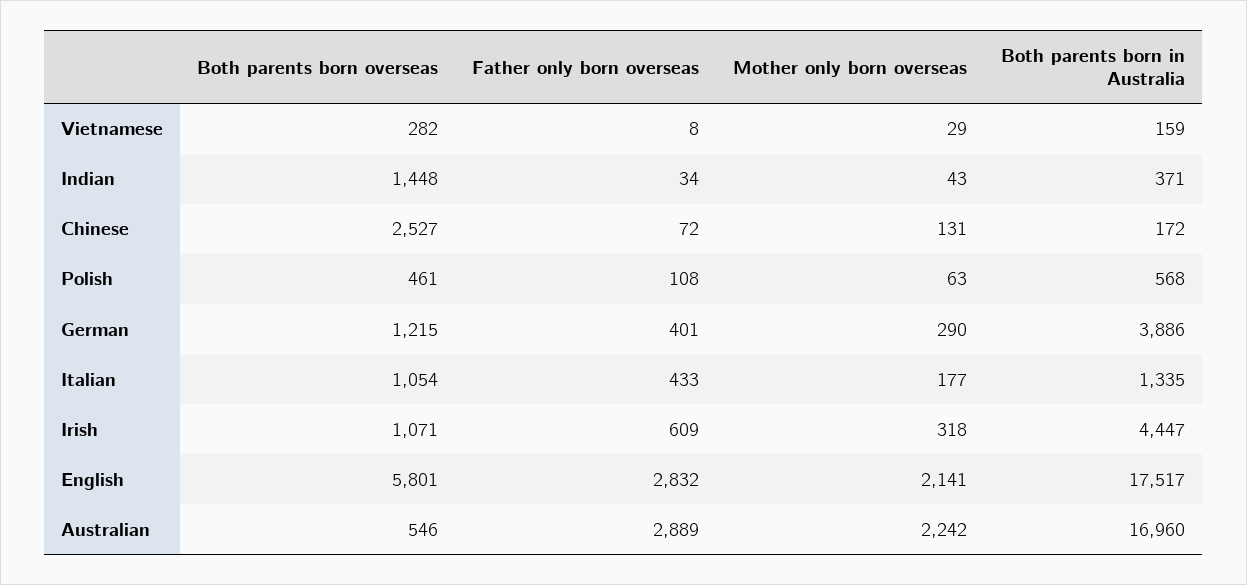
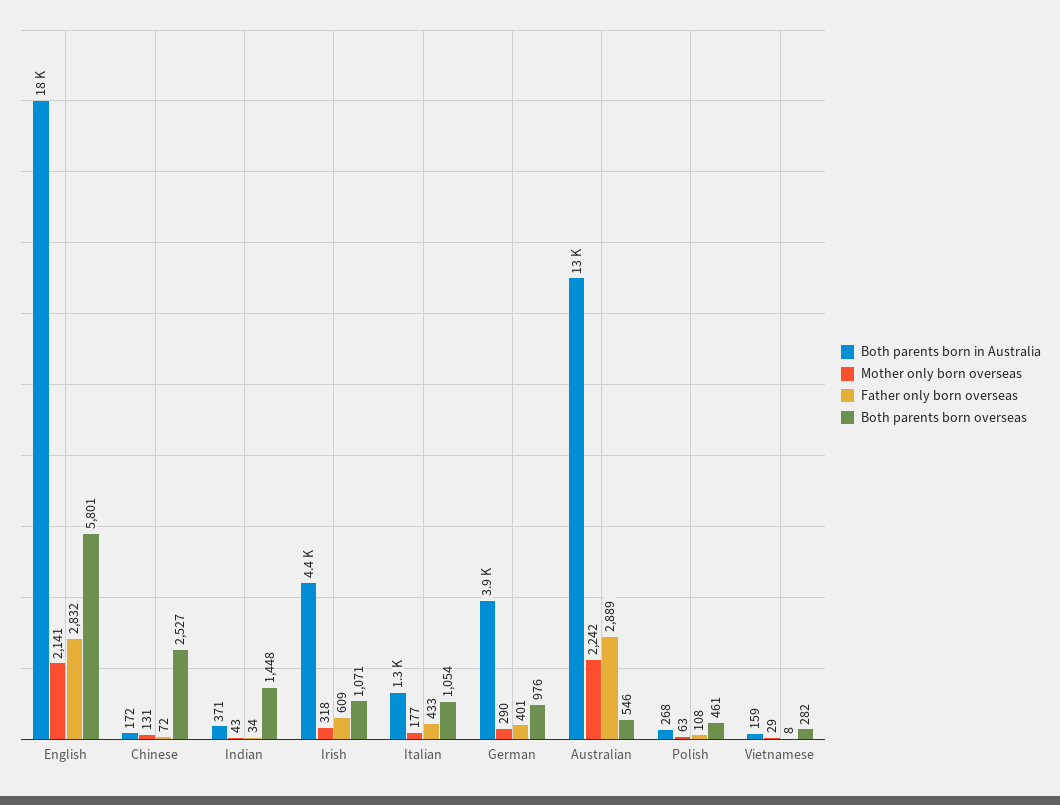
Both parents born in Australia, Polish: 568 -> 268
Both parents born overseas, German: 1215 -> 976
Both parents born in Australia, Australian: 16960 -> 13000

